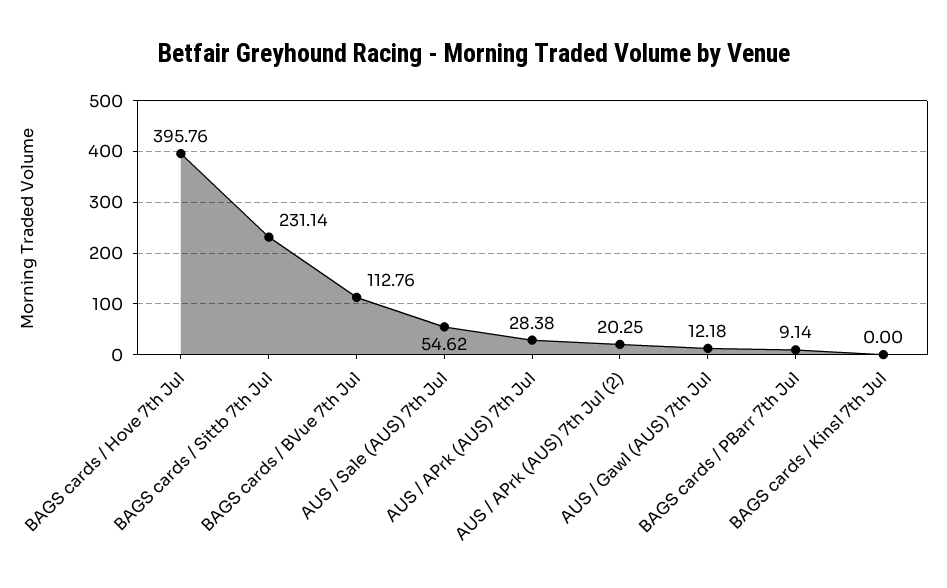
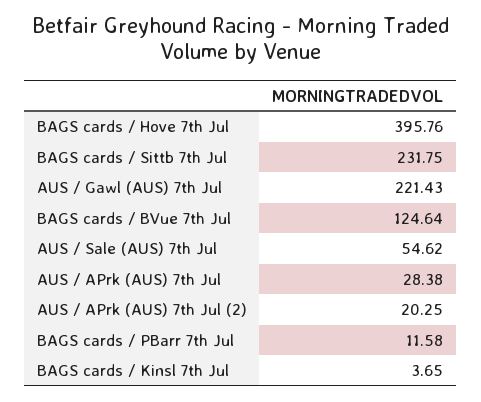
BAGS cards / Sittb 7th Jul: 231.14 -> 231.75
BAGS cards / BVue 7th Jul: 112.76 -> 124.64
AUS / Gawl (AUS) 7th Jul: 12.18 -> 221.43
BAGS cards / PBarr 7th Jul: 9.14 -> 11.58
BAGS cards / Kinsl 7th Jul: 0 -> 3.65

